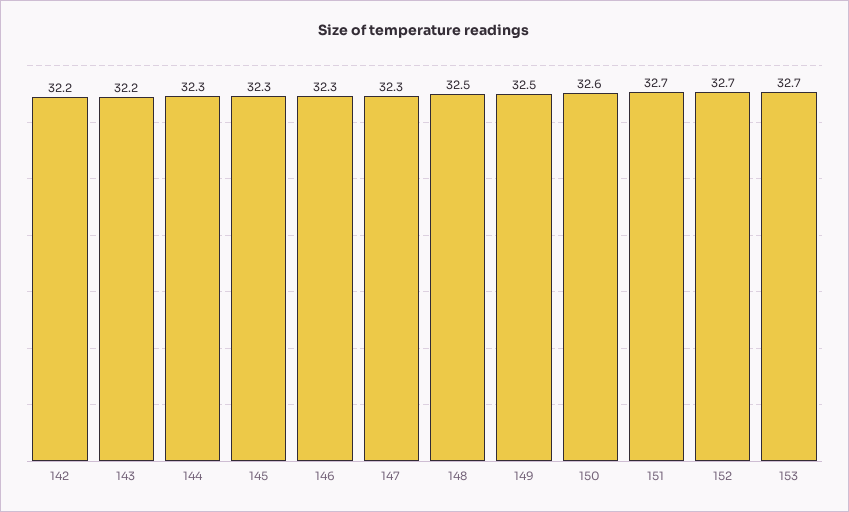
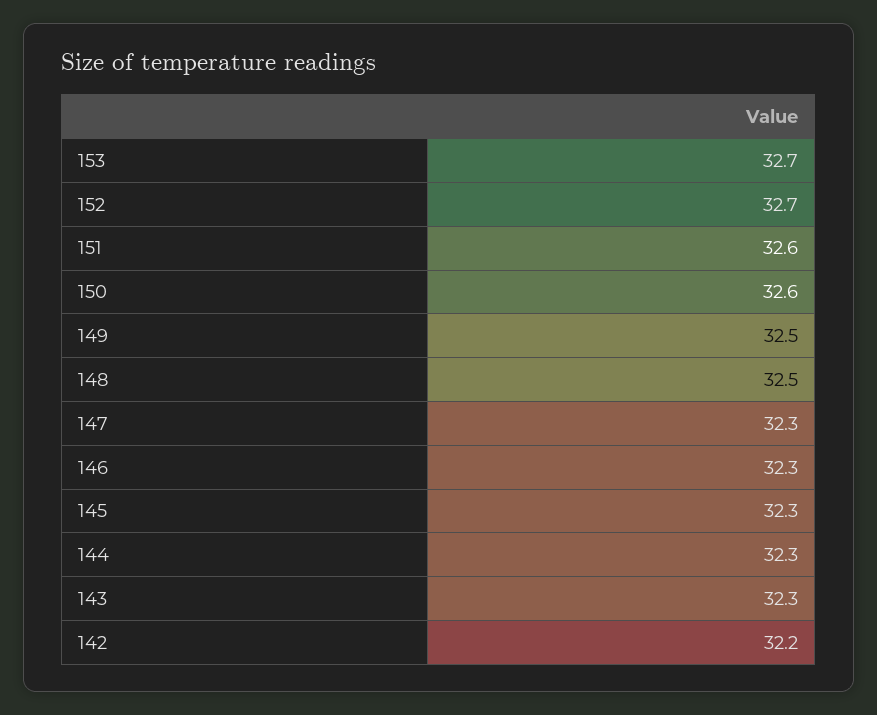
143: 32.2 -> 32.3
151: 32.7 -> 32.6

